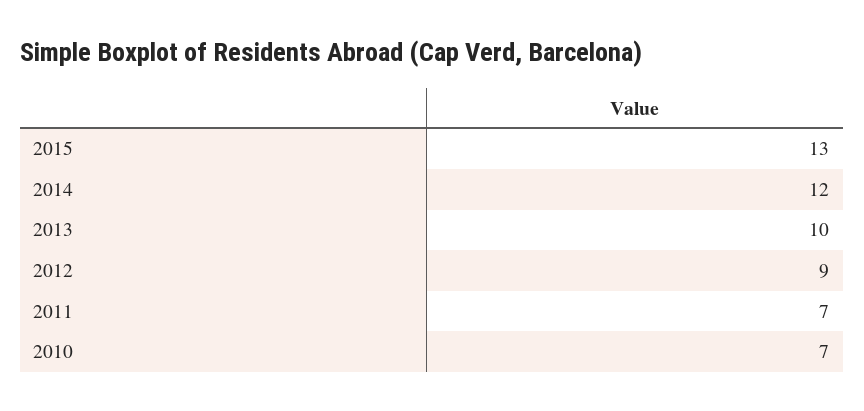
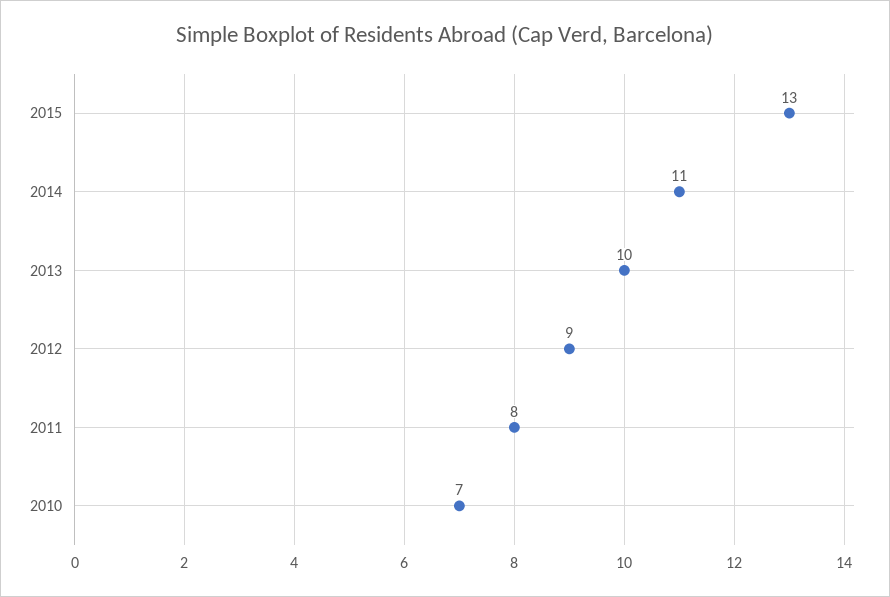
2014: 12 -> 11
2011: 7 -> 8

